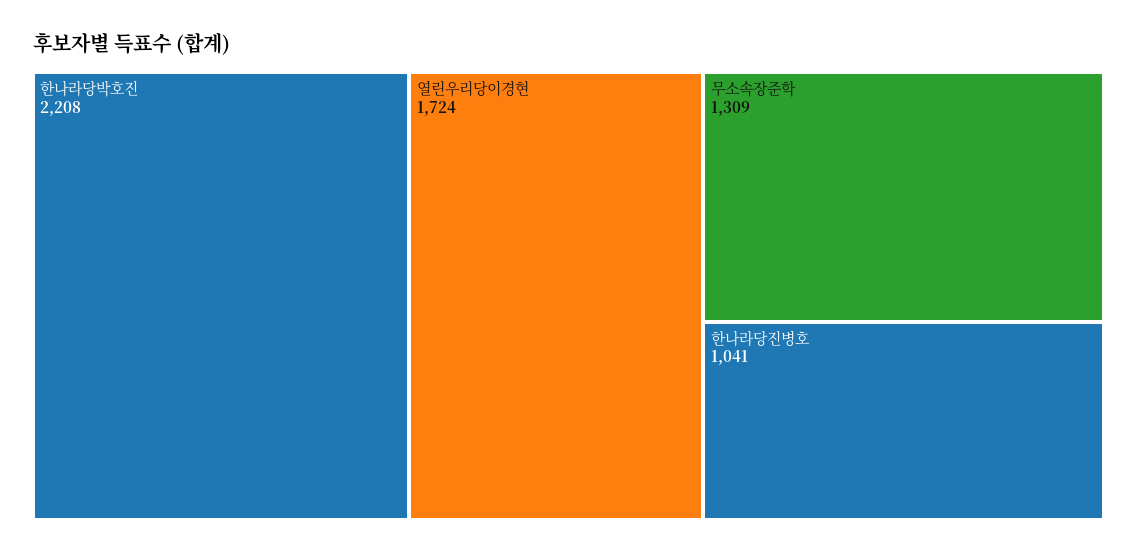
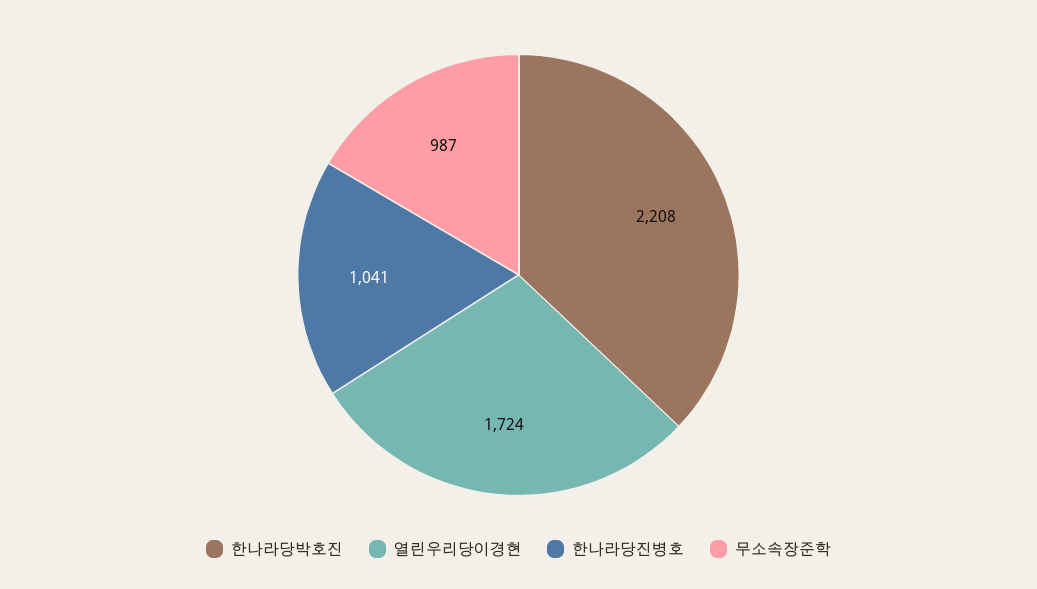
무소속장준학: 1309 -> 987

